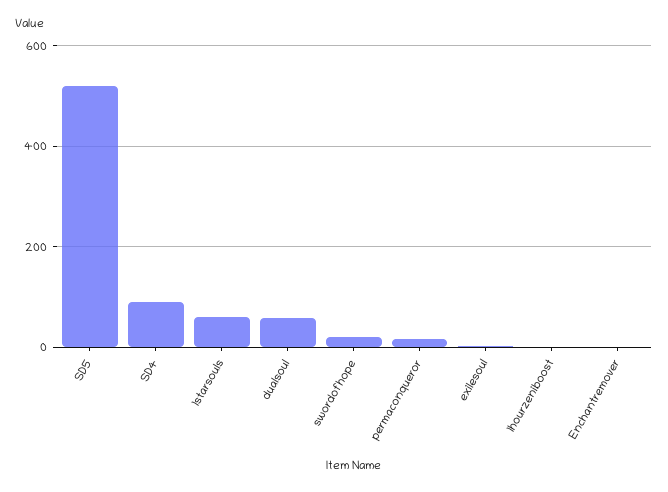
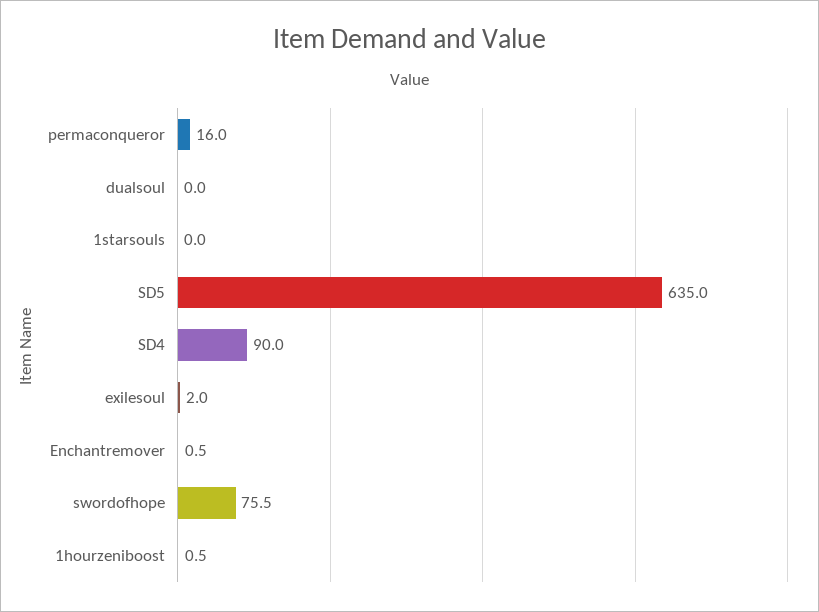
SD5: 520 -> 635
1starsouls: 60 -> 0
dualsoul: 60 -> 0
swordofhope: 20 -> 75.5

